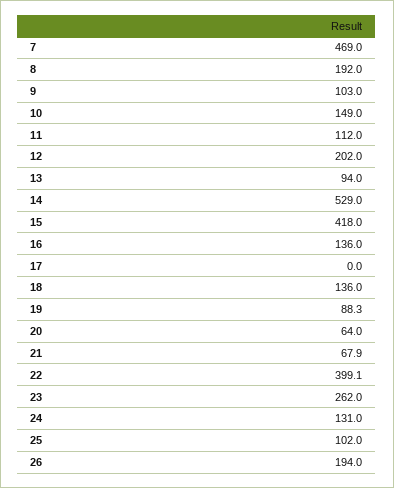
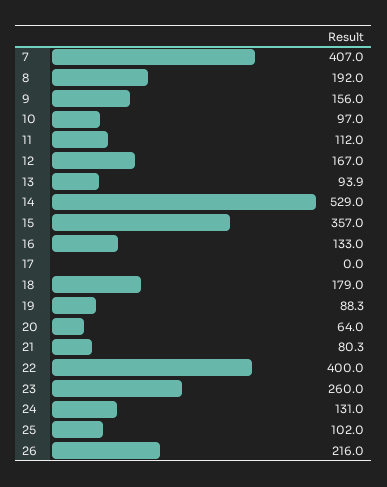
7: 469 -> 407
9: 103 -> 156
10: 149 -> 97
12: 202 -> 167
13: 94 -> 93.9
15: 418 -> 357
16: 136 -> 133
18: 136 -> 179
21: 67.9 -> 80.3
22: 399.1 -> 400
23: 262 -> 260
26: 194 -> 216

